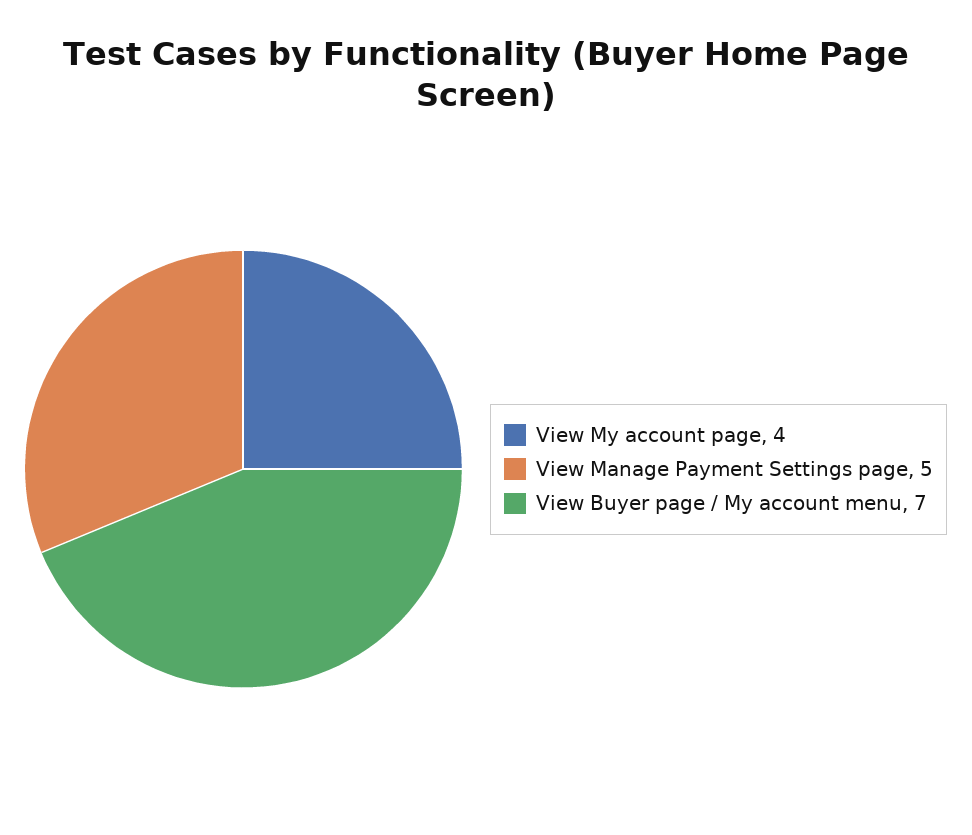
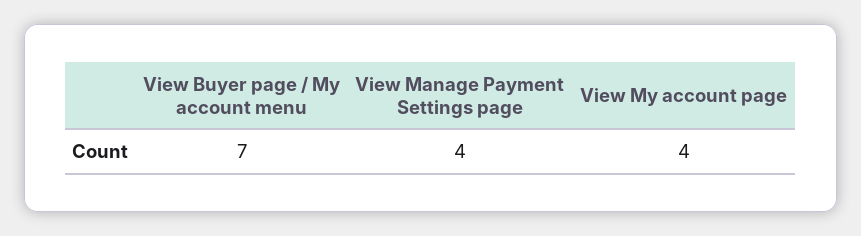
View Manage Payment Settings page: 5 -> 4

